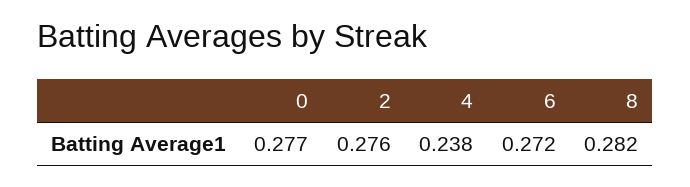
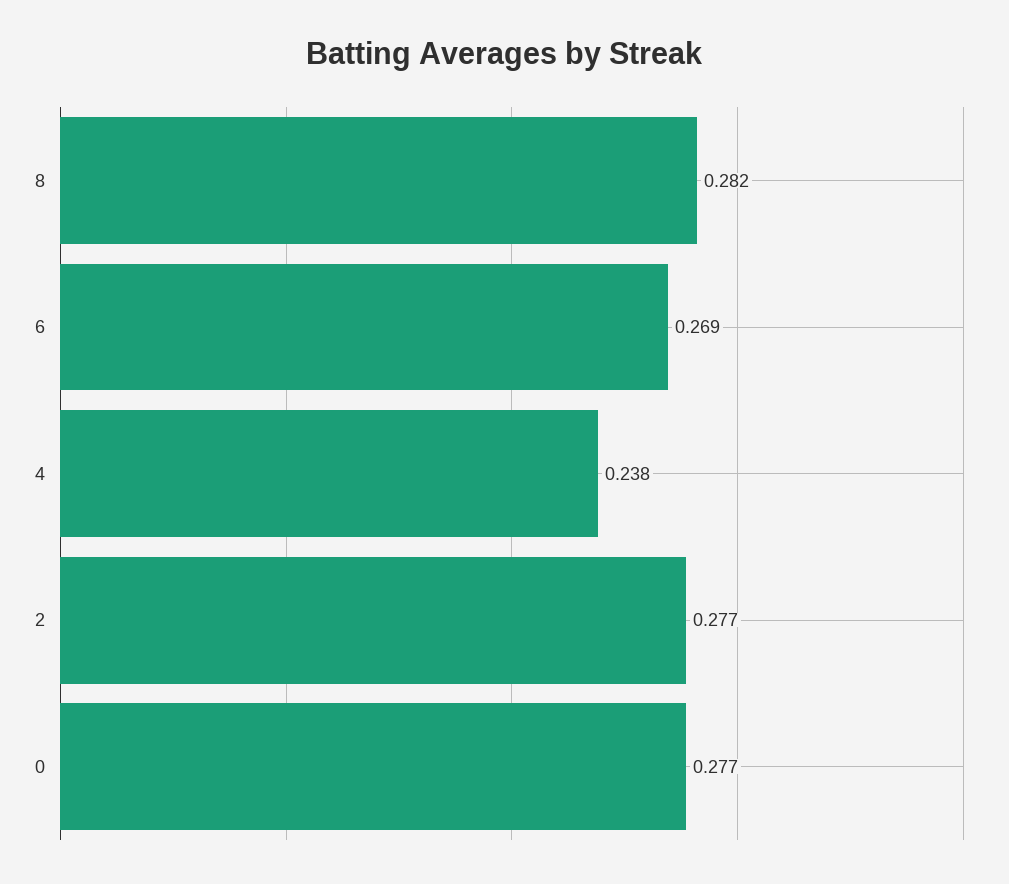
2: 0.276 -> 0.277
6: 0.272 -> 0.269

